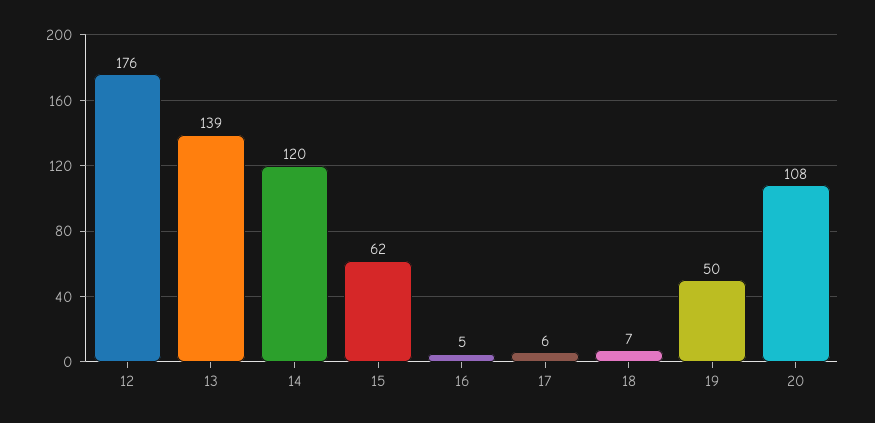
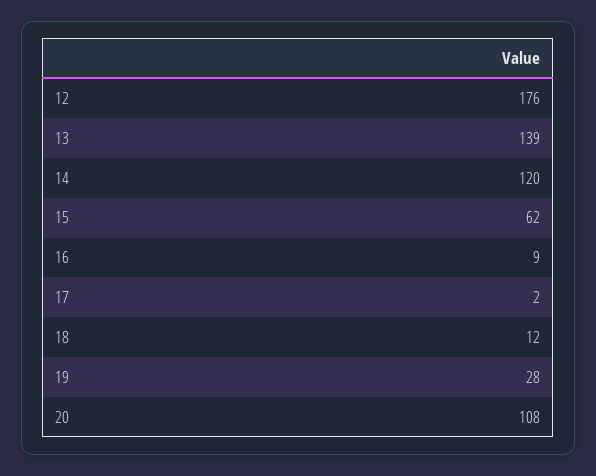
16: 5 -> 9
17: 6 -> 2
18: 7 -> 12
19: 50 -> 28

